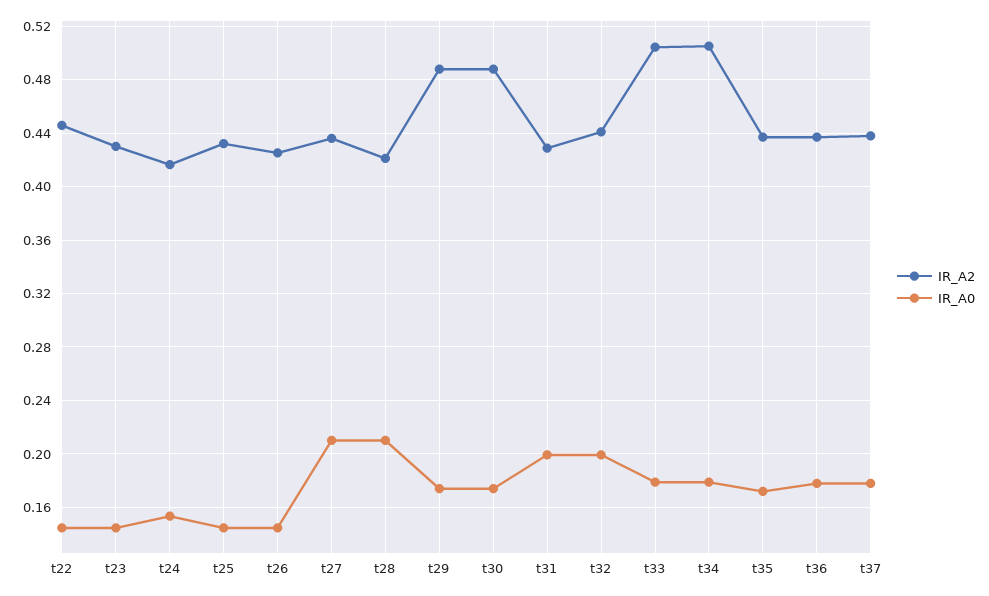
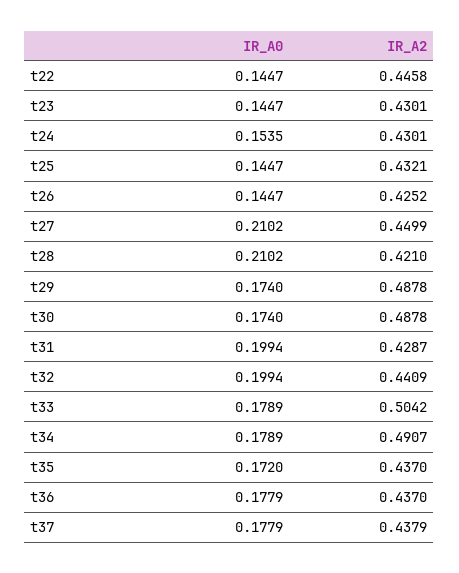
IR_A2, t24: 0.415 -> 0.4301
IR_A2, t27: 0.435 -> 0.4499
IR_A2, t34: 0.505 -> 0.4907

